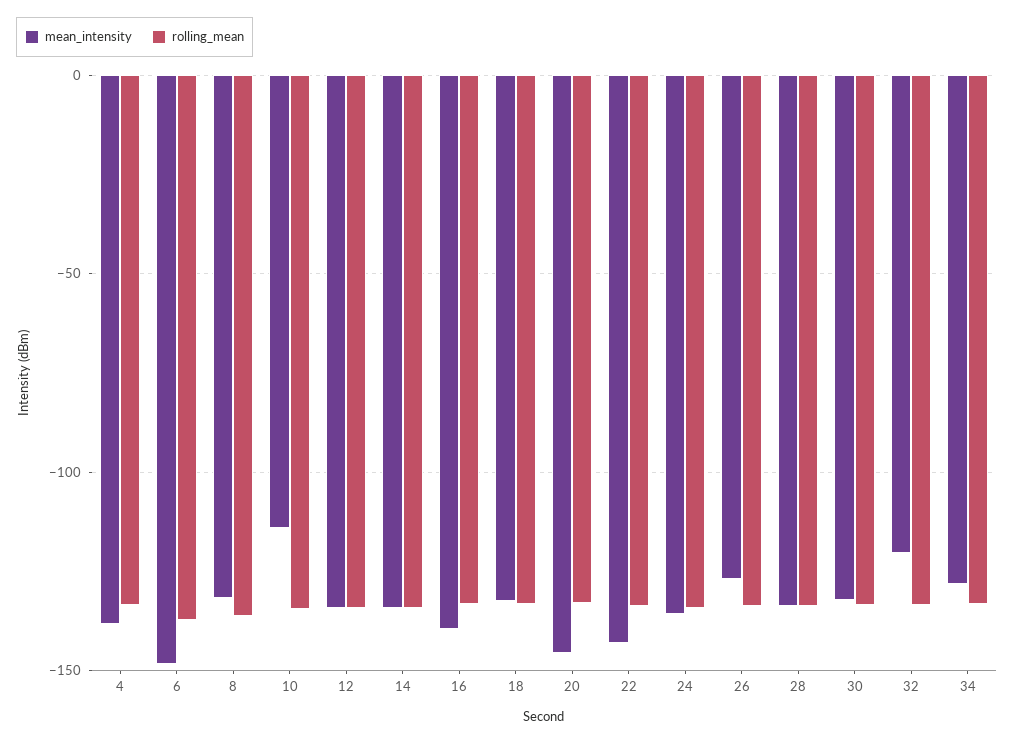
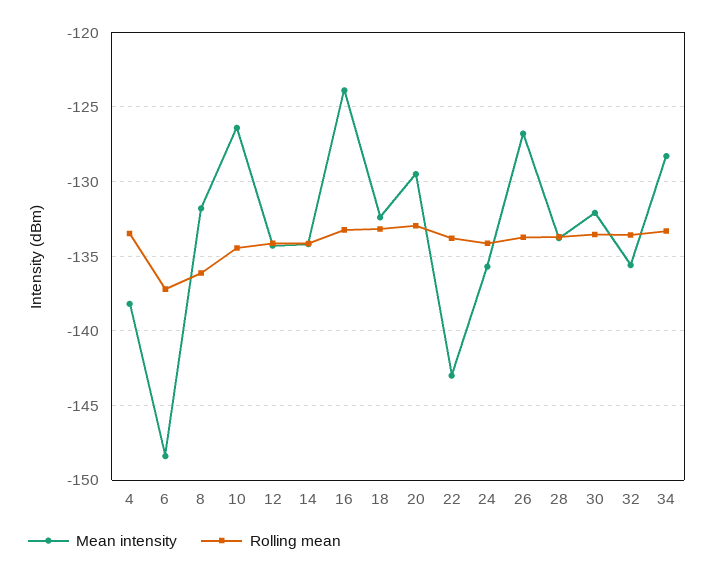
mean_intensity, 10: -115 -> -126.5
mean_intensity, 16: -140 -> -124
mean_intensity, 20: -145 -> -129.5
mean_intensity, 32: -120 -> -135.5

